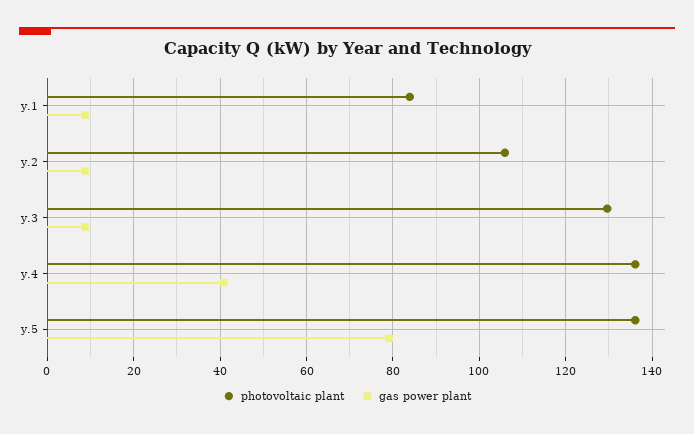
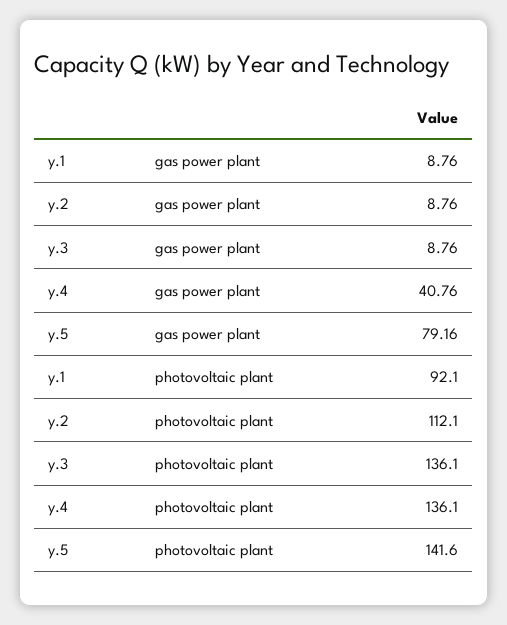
photovoltaic plant, y.1: 84 -> 92.1
photovoltaic plant, y.2: 106 -> 112.1
photovoltaic plant, y.3: 130 -> 136.1
photovoltaic plant, y.5: 136 -> 141.6

